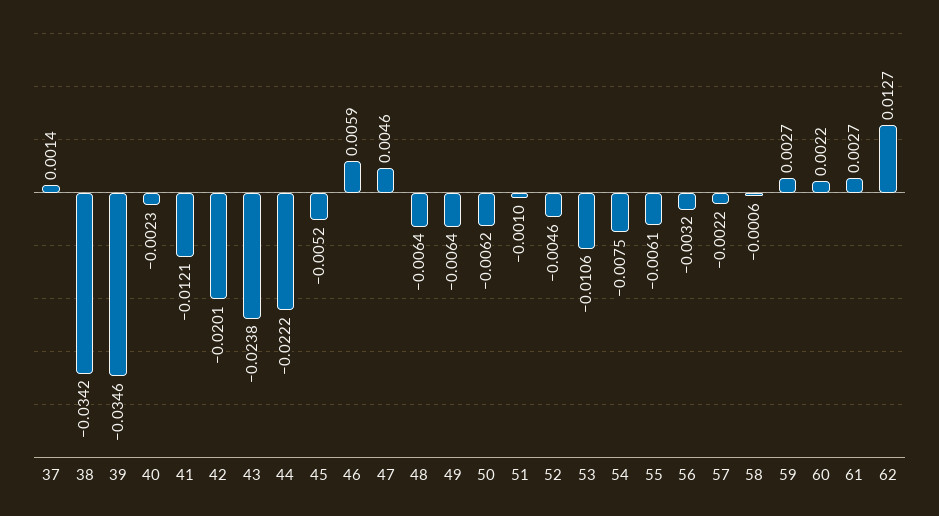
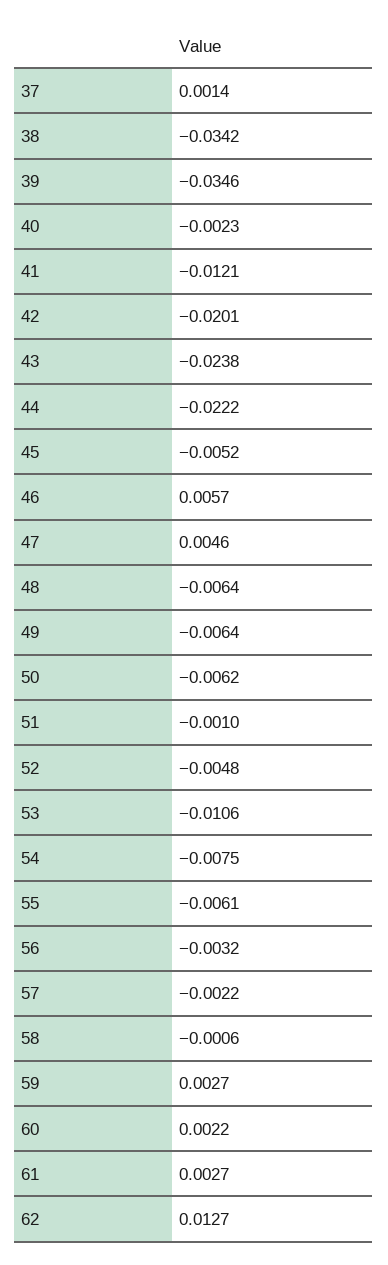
46: 0.0059 -> 0.0057
52: -0.0046 -> -0.0048

